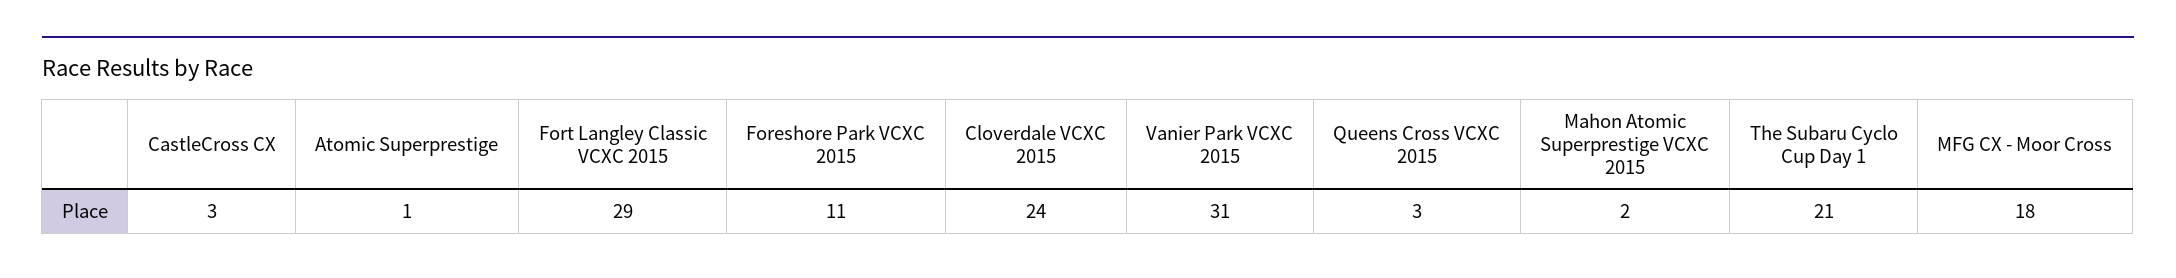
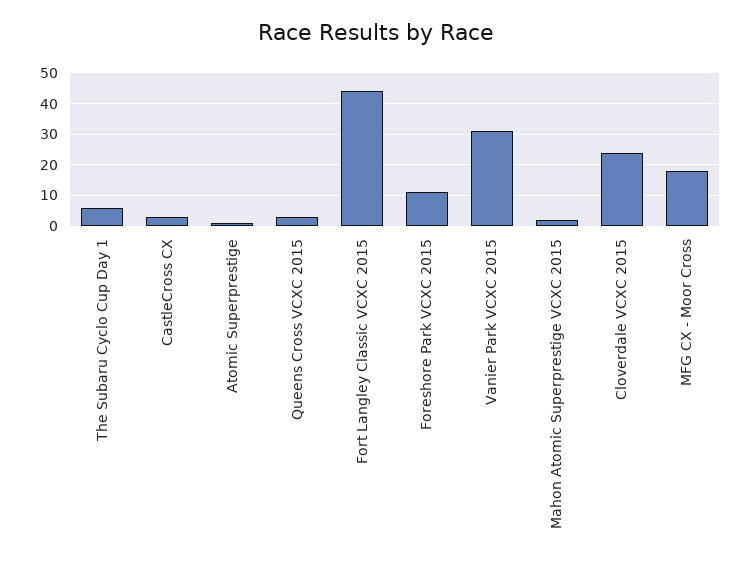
Fort Langley Classic VCXC 2015: 29 -> 45
The Subaru Cyclo Cup Day 1: 21 -> 5

